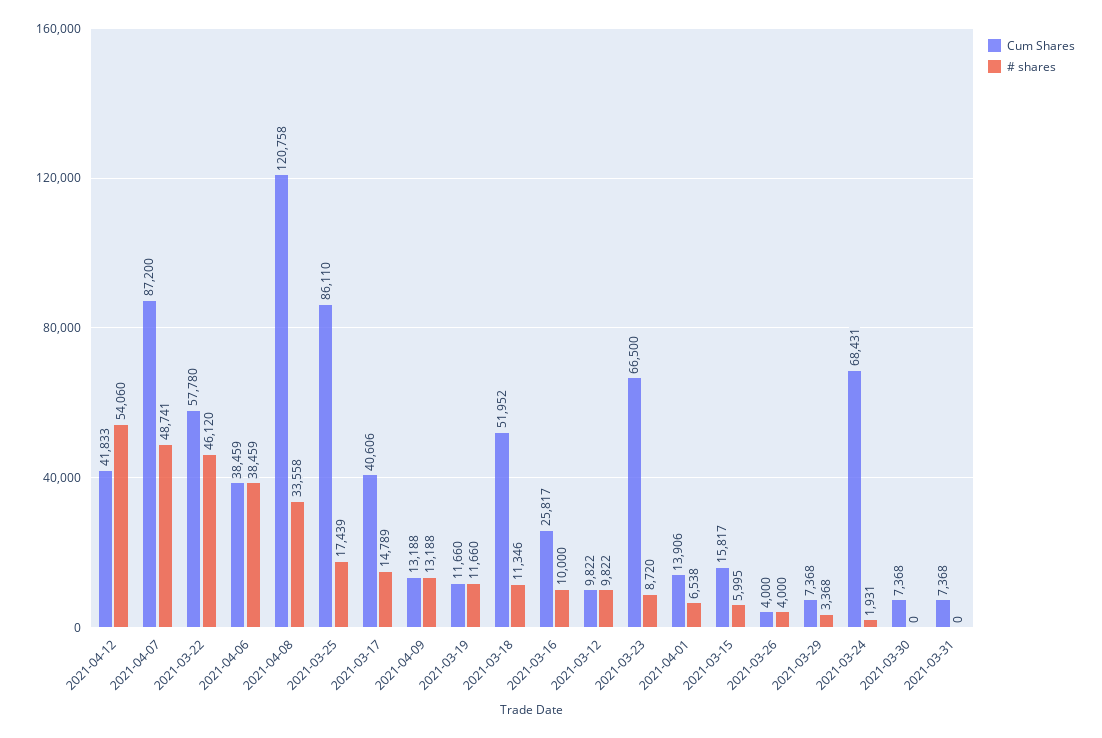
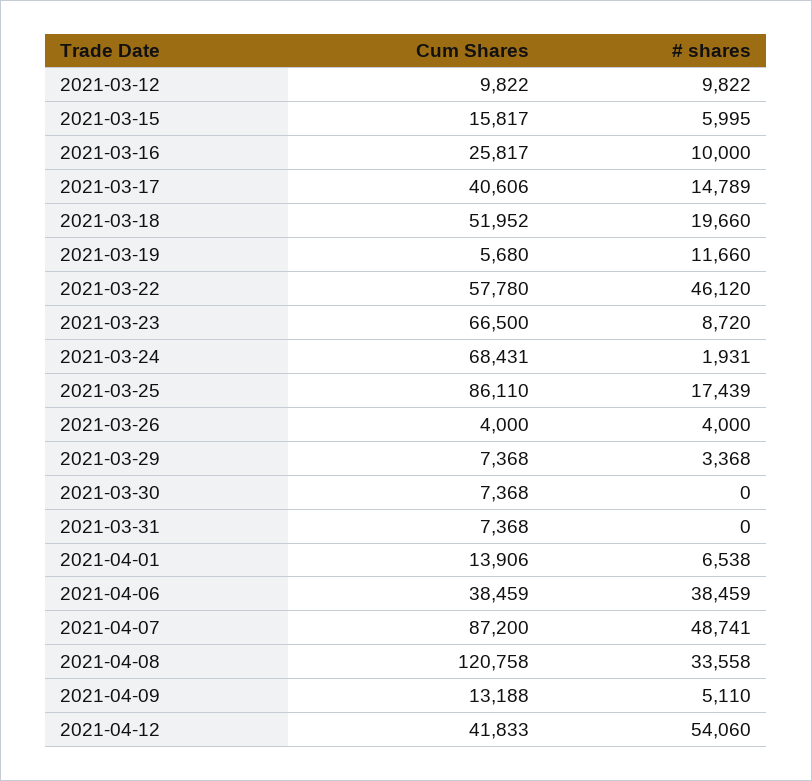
# shares, 2021-04-09: 13188 -> 5110
Cum Shares, 2021-03-19: 11660 -> 5680
# shares, 2021-03-18: 11346 -> 19660

